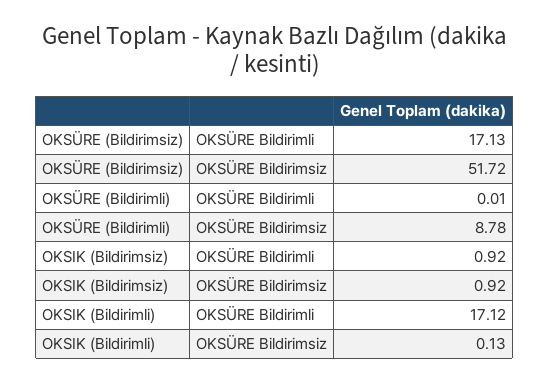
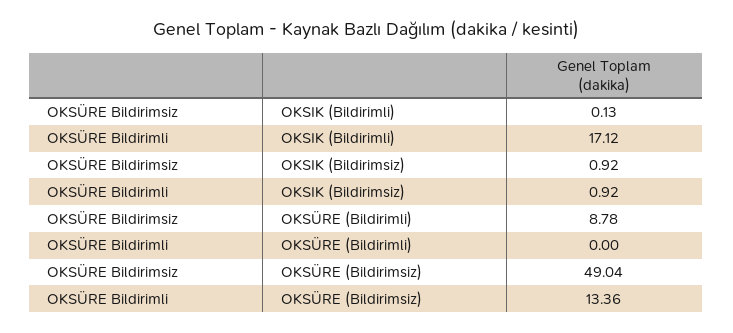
OKSÜRE (Bildirimsiz), OKSÜRE Bildirimli: 17.13 -> 13.36
OKSÜRE (Bildirimsiz), OKSÜRE Bildirimsiz: 51.72 -> 49.04
OKSÜRE (Bildirimli), OKSÜRE Bildirimli: 0.01 -> 0

